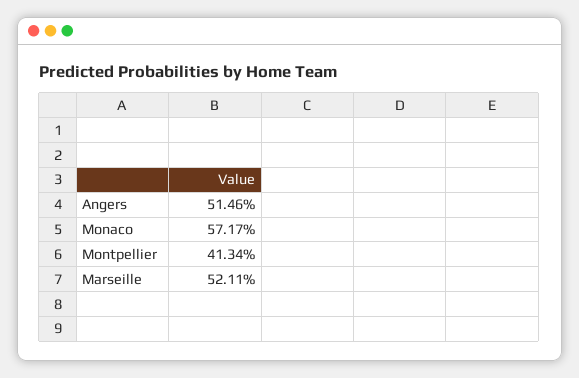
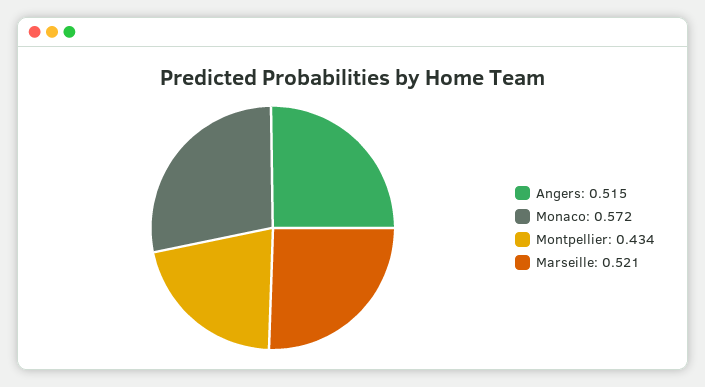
Montpellier: 0.4134 -> 0.434

